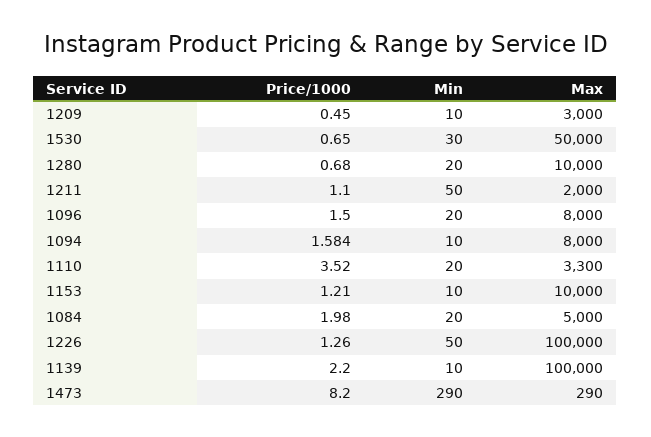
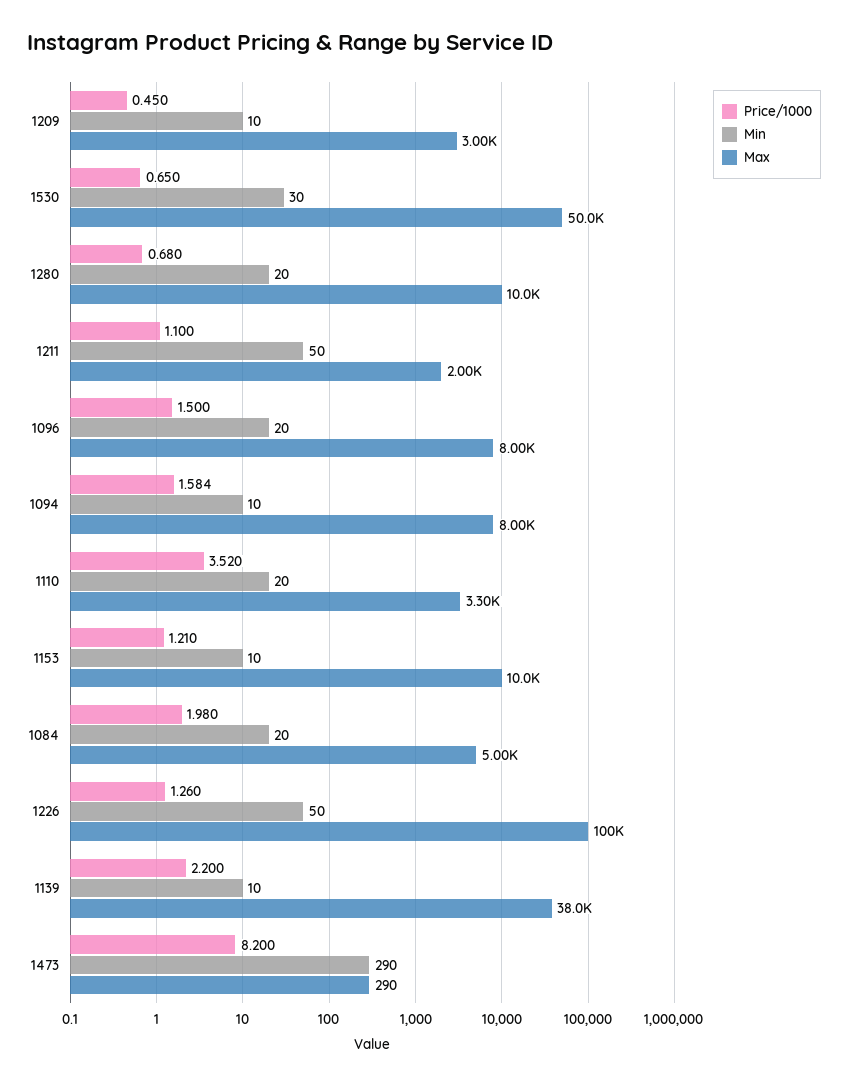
Max, 1139: 100000 -> 38000

